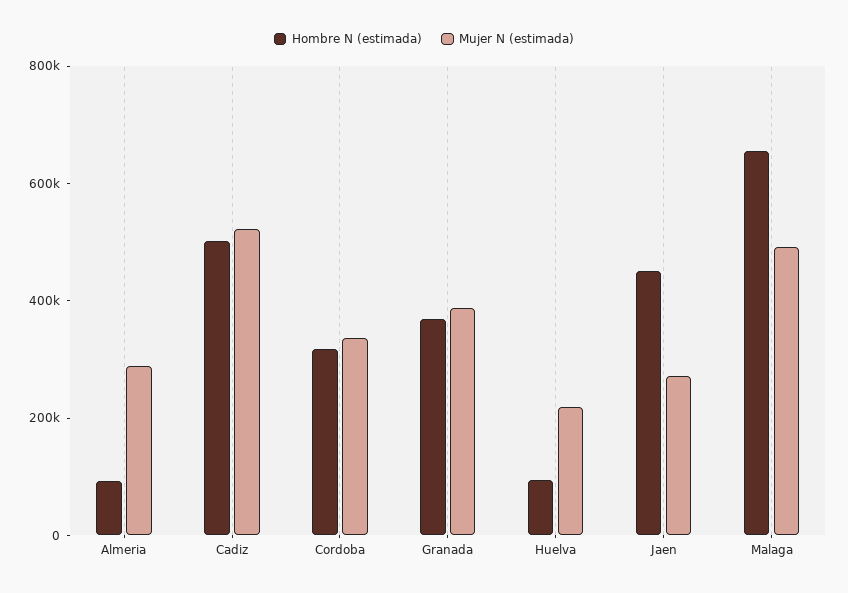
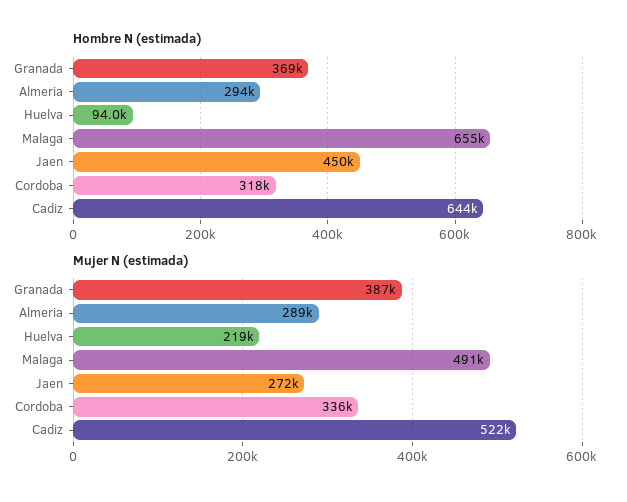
Hombre N (estimada), Almeria: 100000 -> 294000
Hombre N (estimada), Cadiz: 500000 -> 644000

